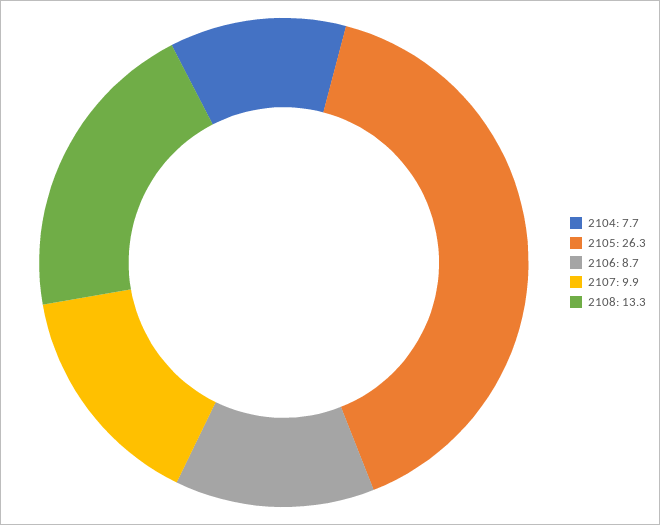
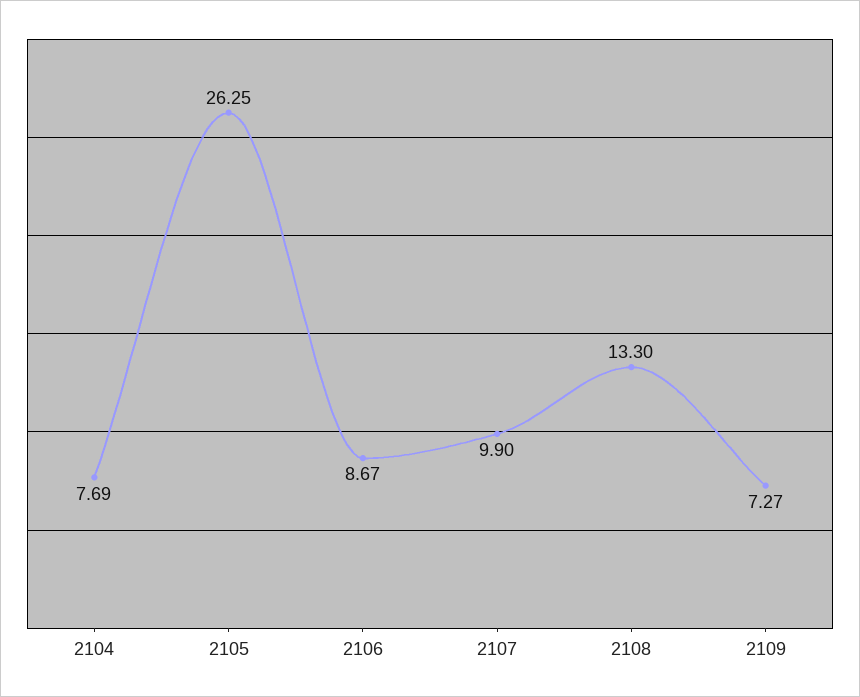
2109: none -> 7.27

